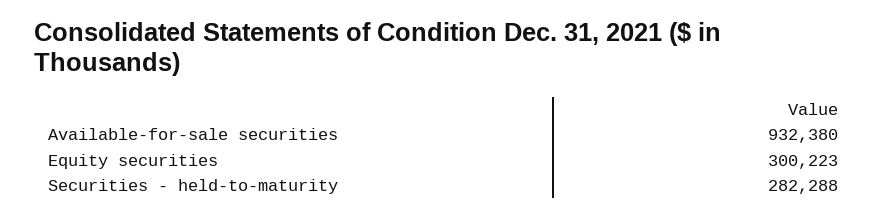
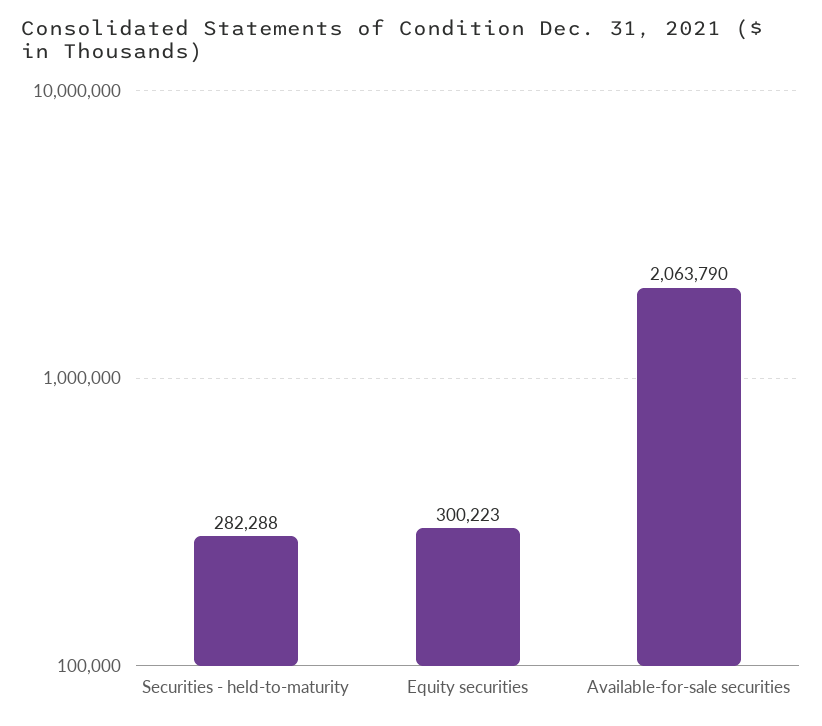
Available-for-sale securities: 932380 -> 2063790

